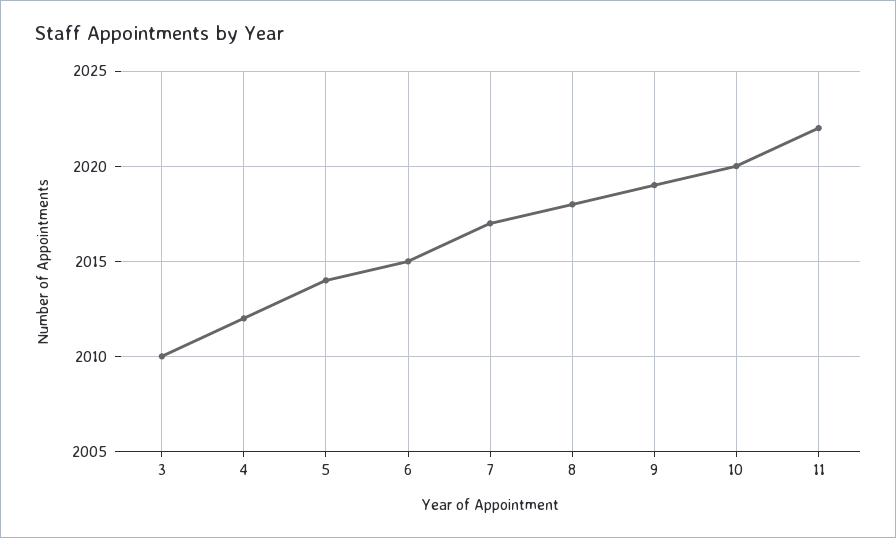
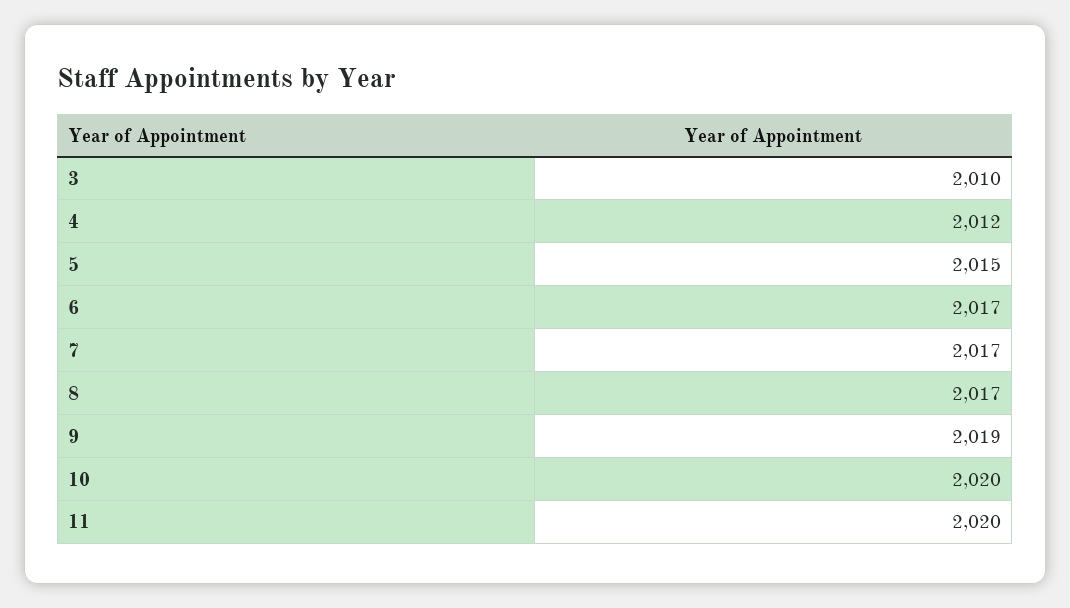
5: 2014 -> 2015
6: 2015 -> 2017
8: 2018 -> 2017
11: 2022 -> 2020

